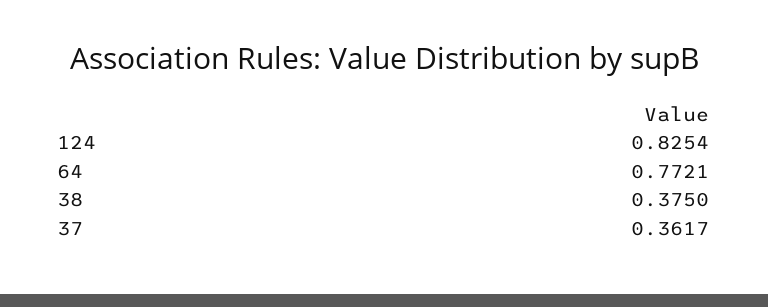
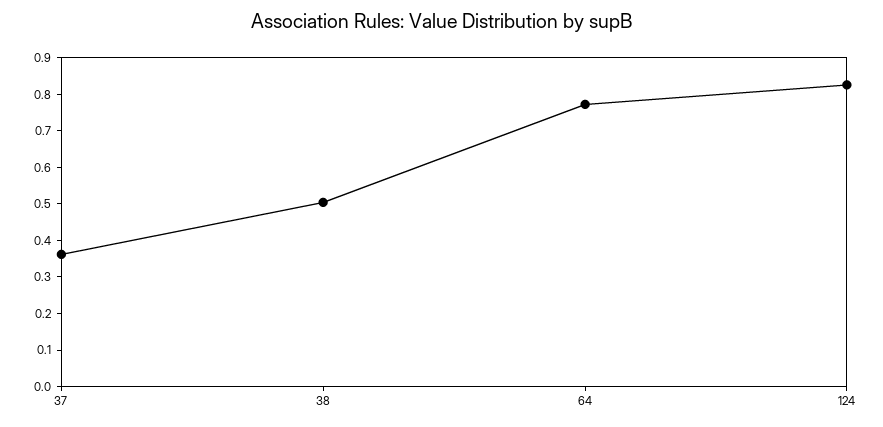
38: 0.375 -> 0.5

